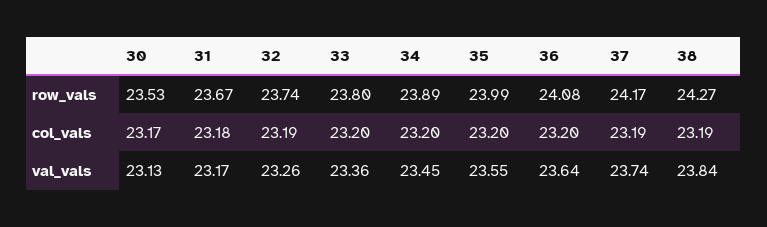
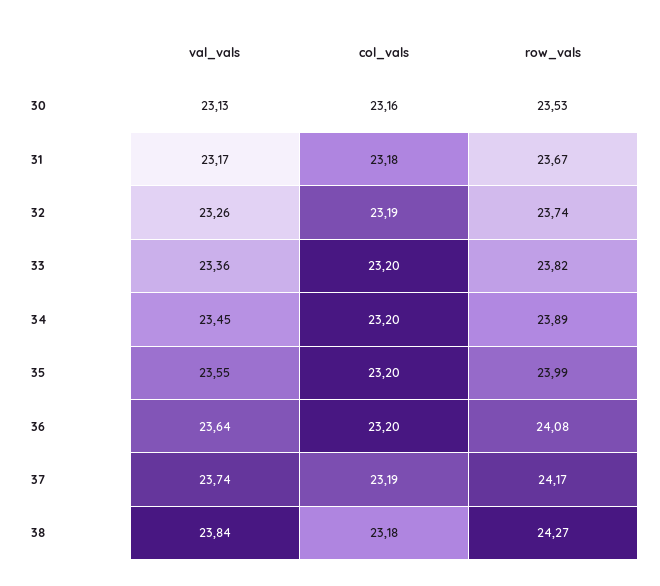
33, row_vals: 23.8 -> 23.82
30, col_vals: 23.17 -> 23.16
38, col_vals: 23.19 -> 23.18

